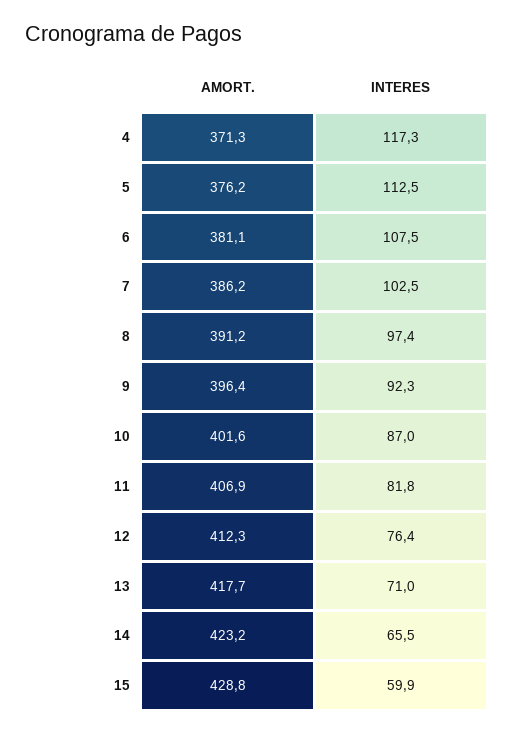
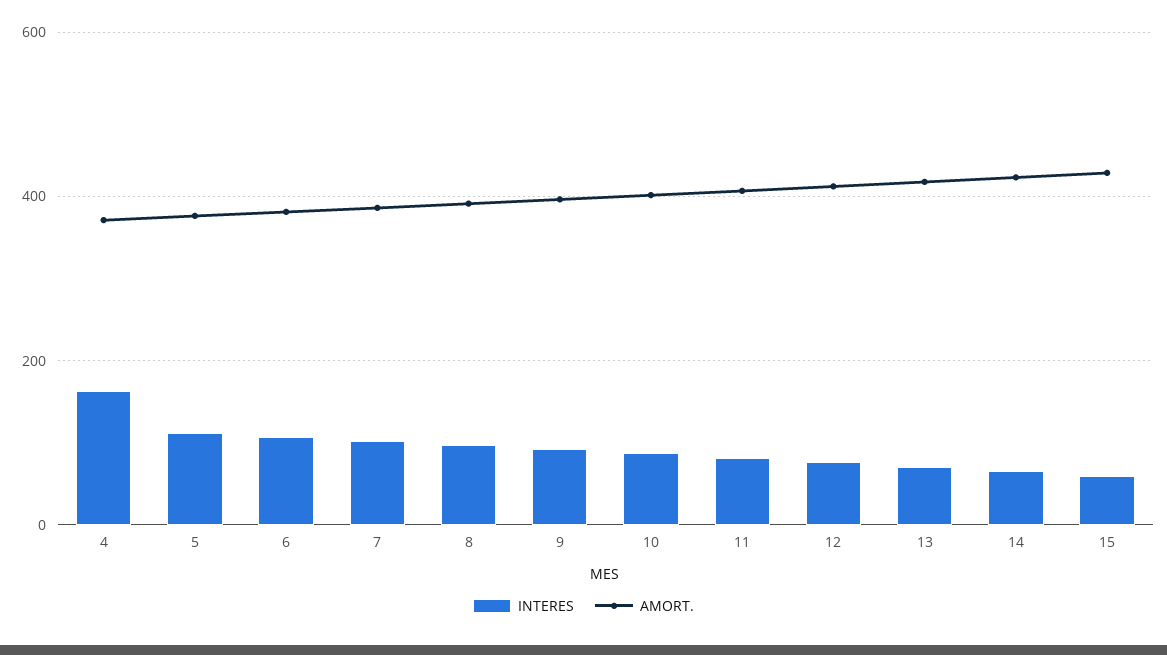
INTERES, 4: 117.3 -> 160

